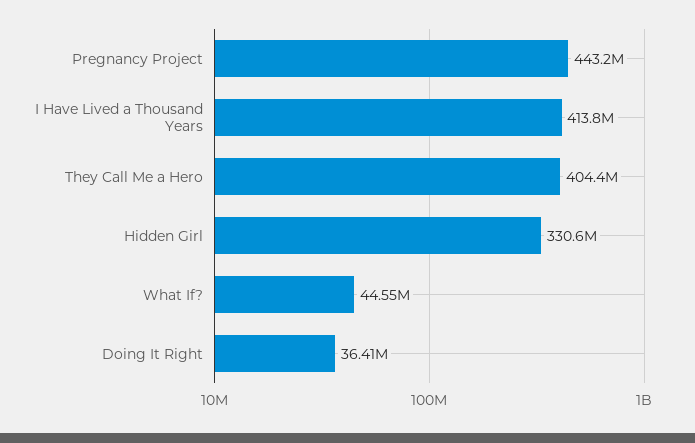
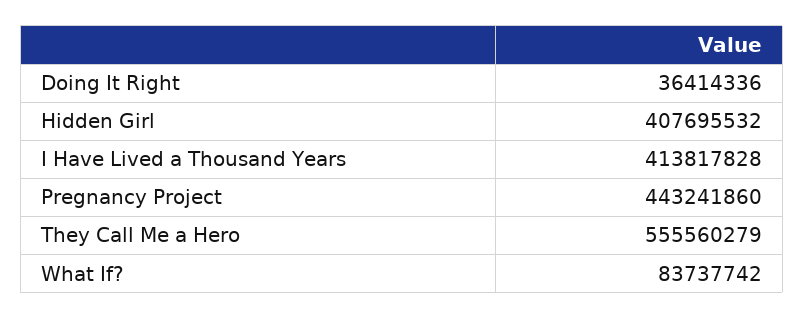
They Call Me a Hero: 404400000 -> 555560279
Hidden Girl: 330600000 -> 407695532
What If?: 44550000 -> 83737742

